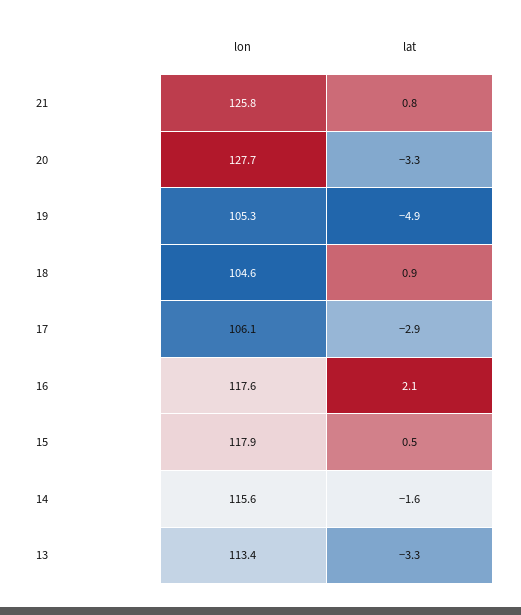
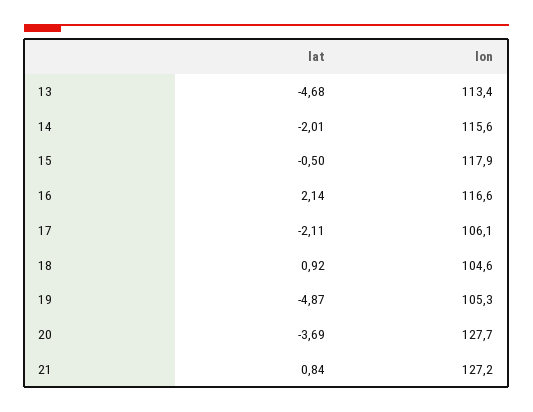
lon, 21: 125.8 -> 127.2
lat, 20: -3.3 -> -3.69
lat, 17: -2.9 -> -2.11
lon, 16: 117.6 -> 116.6
lat, 15: 0.5 -> -0.5
lat, 14: -1.6 -> -2.01
lat, 13: -3.3 -> -4.68

